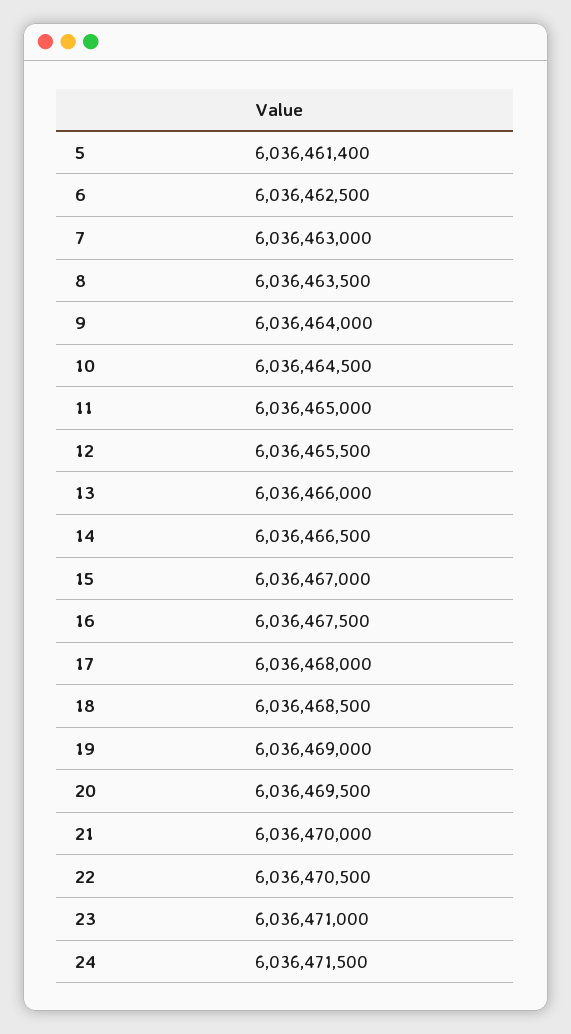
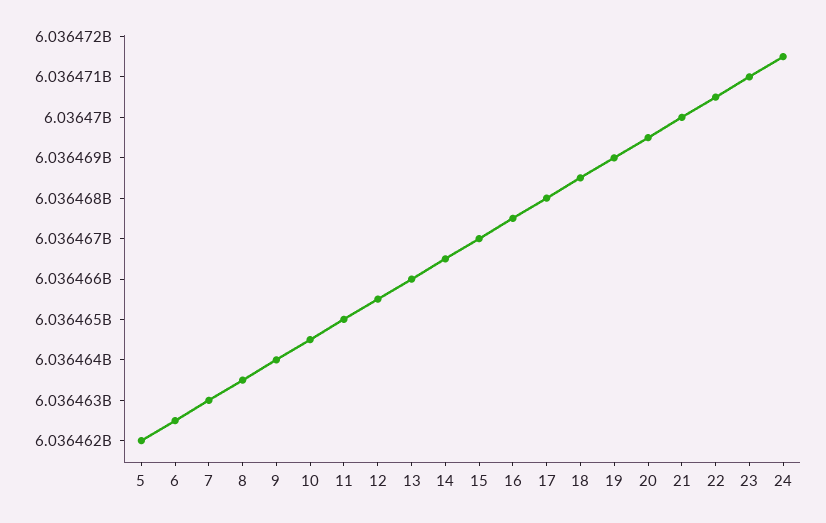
5: 6036461400 -> 6036462000

